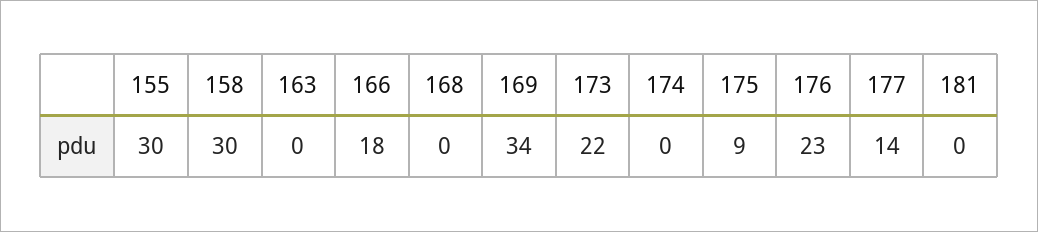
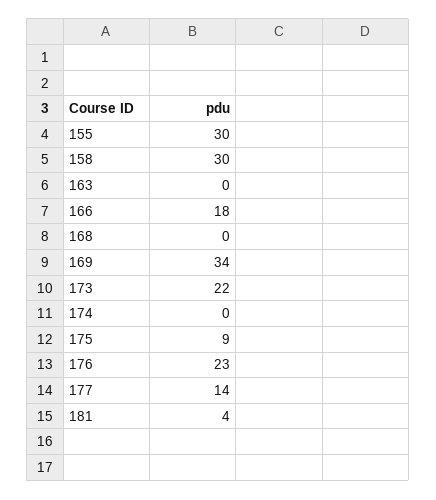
181: 0 -> 4

